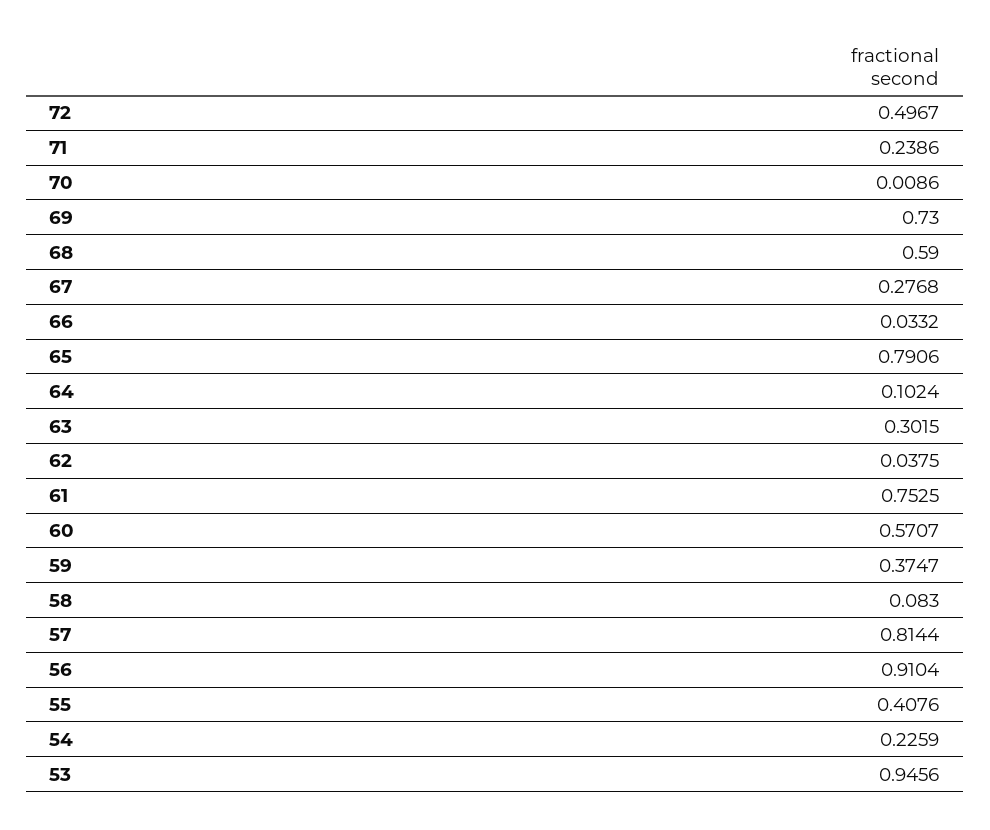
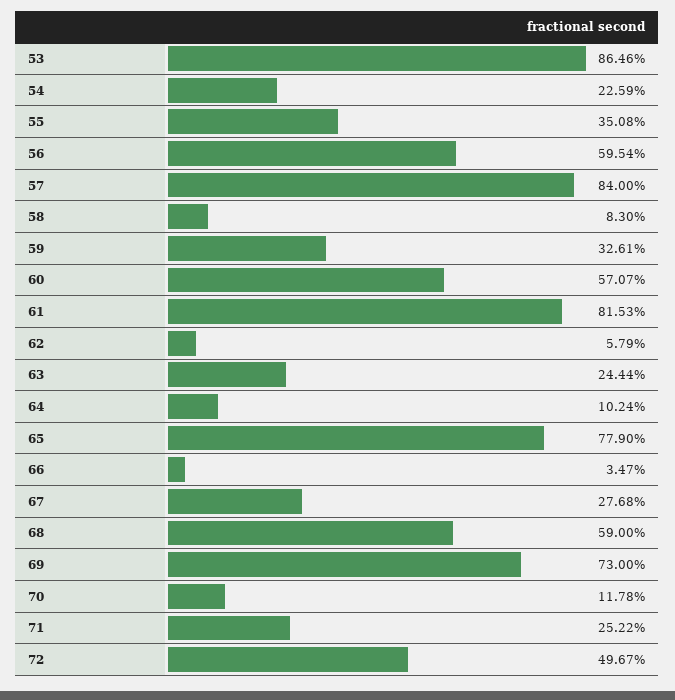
71: 0.2386 -> 0.2522
70: 0.0086 -> 0.1178
66: 0.0332 -> 0.0347
65: 0.7906 -> 0.779
63: 0.3015 -> 0.2444
62: 0.0375 -> 0.0579
61: 0.7525 -> 0.8153
59: 0.3747 -> 0.3261
57: 0.8144 -> 0.84
56: 0.9104 -> 0.5954
55: 0.4076 -> 0.3508
53: 0.9456 -> 0.8646

